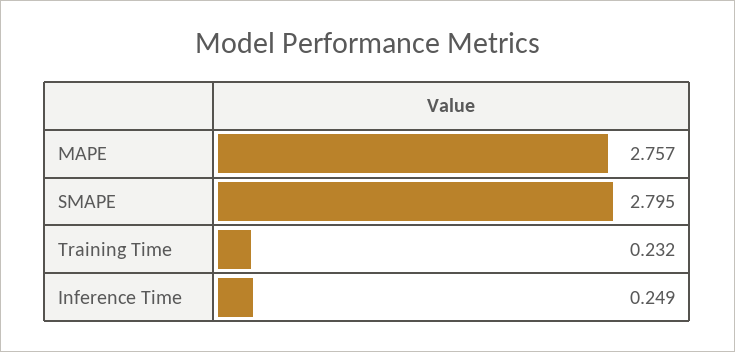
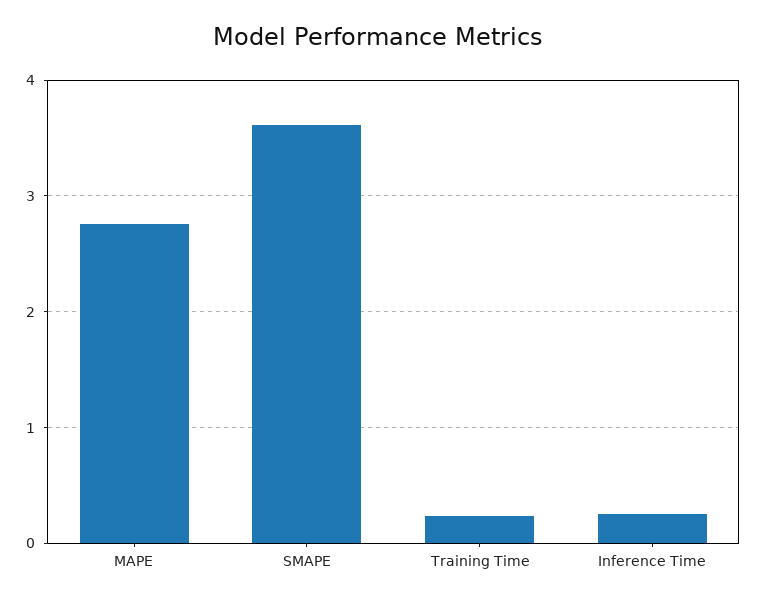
SMAPE: 2.795 -> 3.6

